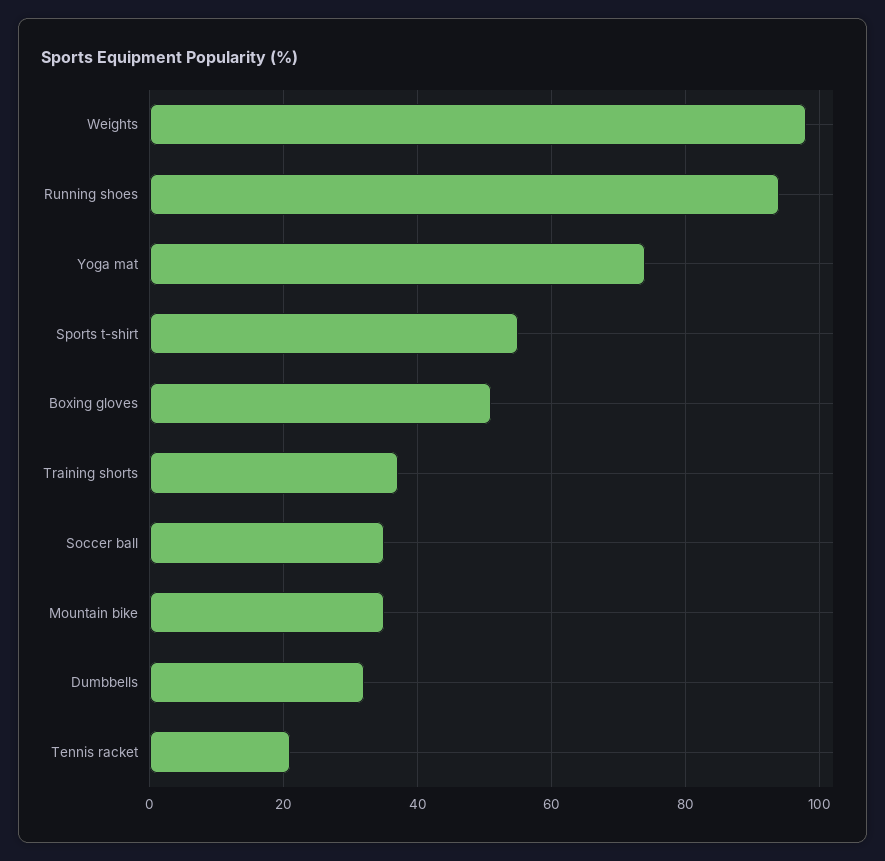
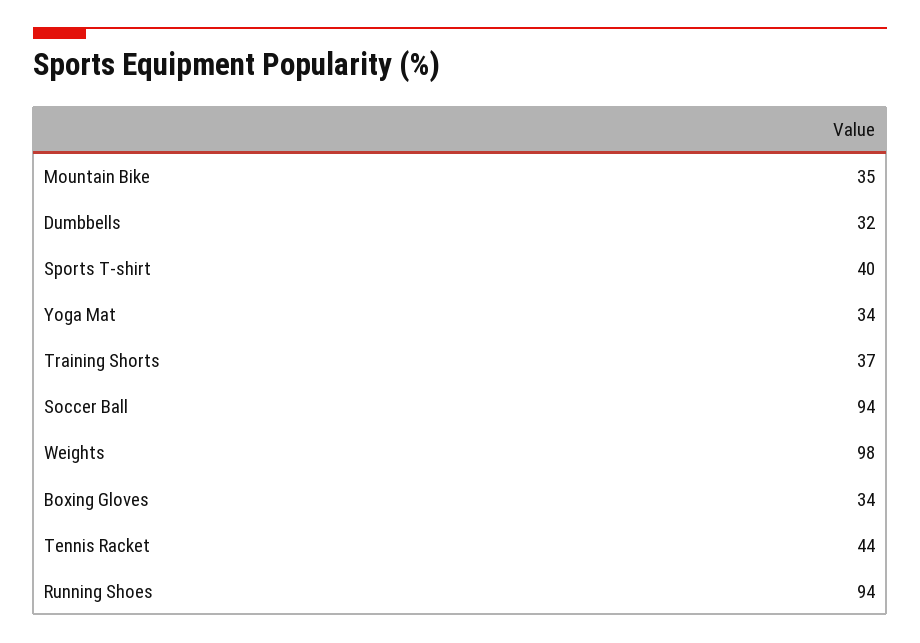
Yoga mat: 75 -> 34
Sports t-shirt: 55 -> 40
Boxing gloves: 50 -> 34
Soccer ball: 35 -> 94
Tennis racket: 20 -> 44

